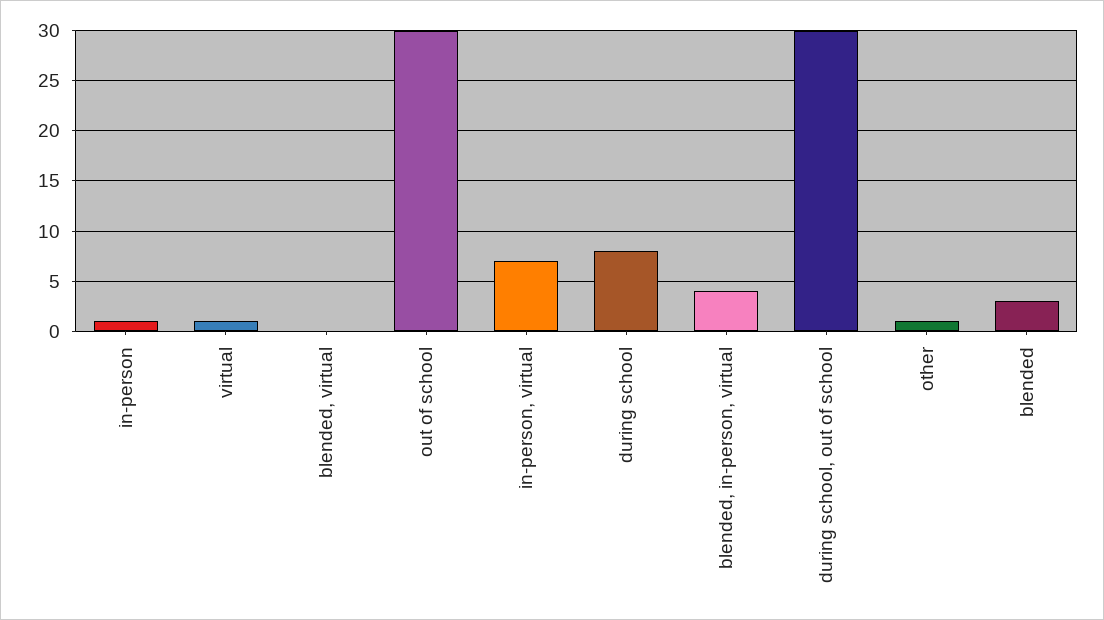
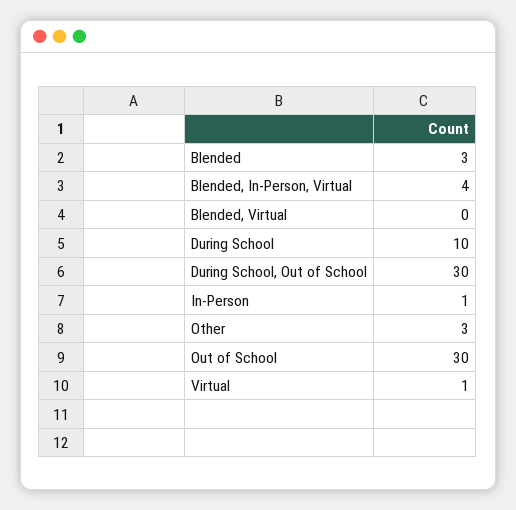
in-person, virtual: 7 -> none
during school: 8 -> 10
other: 1 -> 3

